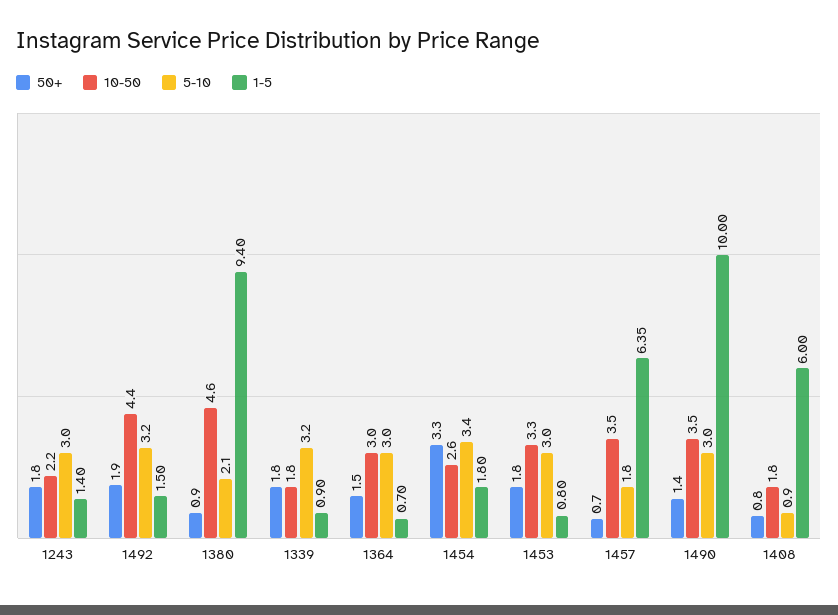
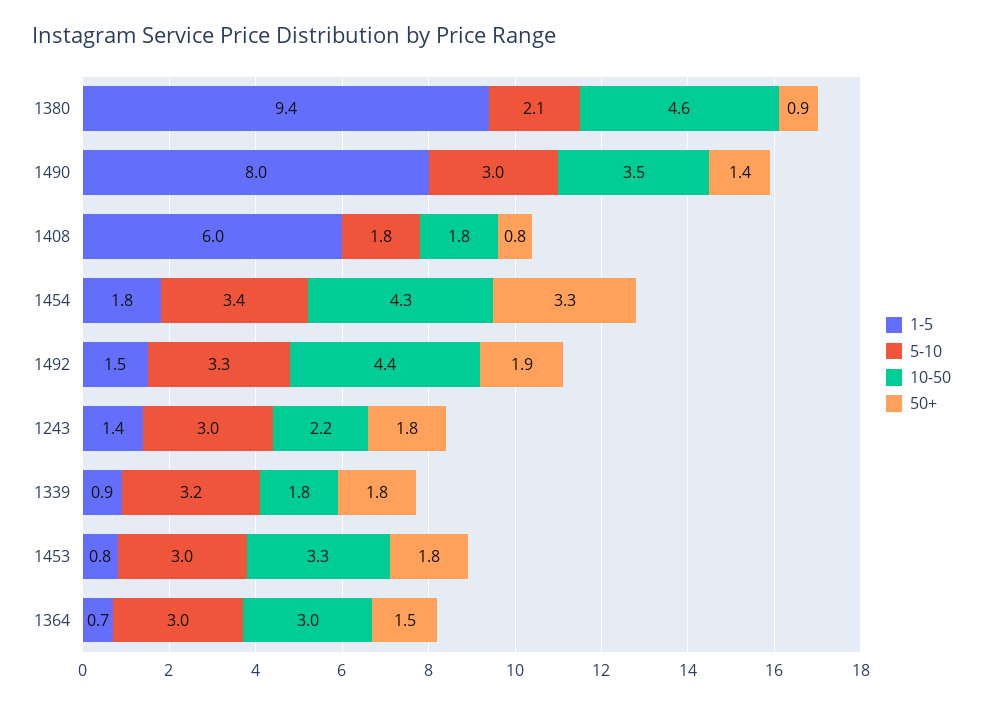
5-10, 1492: 3.2 -> 3.3
10-50, 1454: 2.6 -> 4.3
50+, 1457: 0.7 -> none
10-50, 1457: 3.5 -> none
5-10, 1457: 1.8 -> none
1-5, 1457: 6.35 -> none
1-5, 1490: 10 -> 8
5-10, 1408: 0.9 -> 1.8

